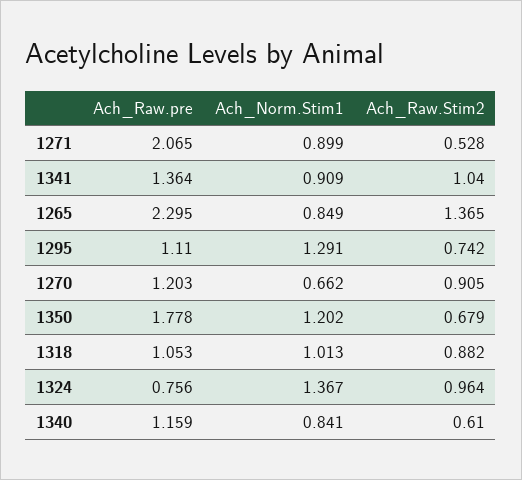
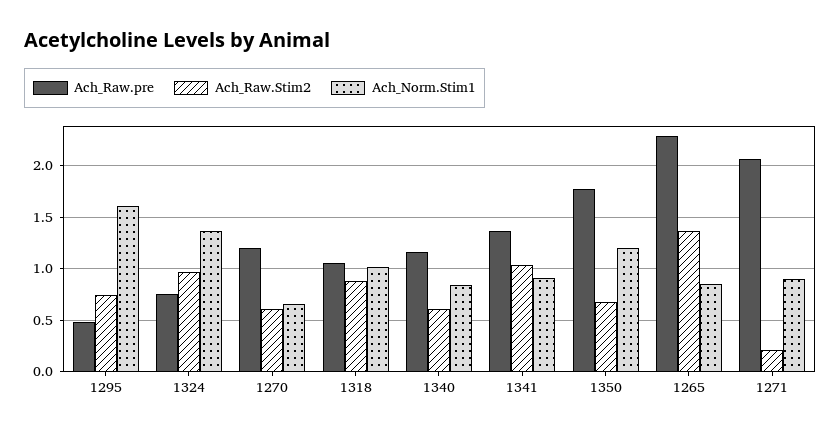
Ach_Raw.Stim2, 1271: 0.528 -> 0.2
Ach_Raw.pre, 1295: 1.11 -> 0.5
Ach_Norm.Stim1, 1295: 1.291 -> 1.6
Ach_Raw.Stim2, 1270: 0.905 -> 0.6

